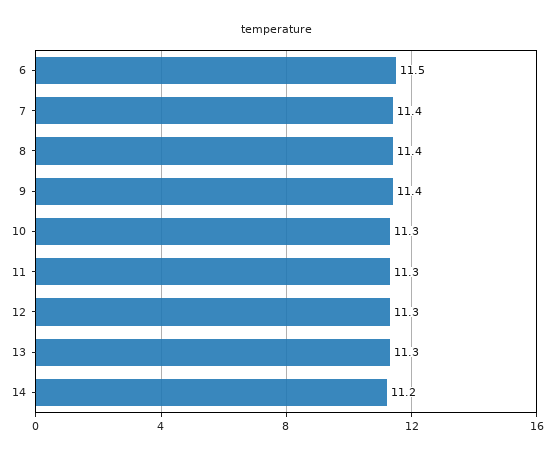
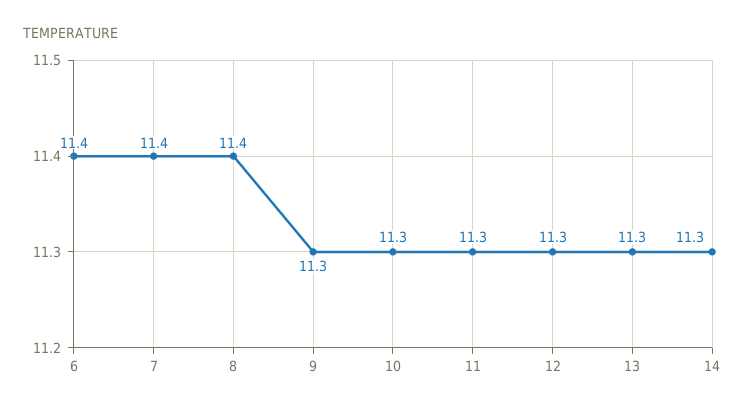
6: 11.5 -> 11.4
9: 11.4 -> 11.3
14: 11.2 -> 11.3

